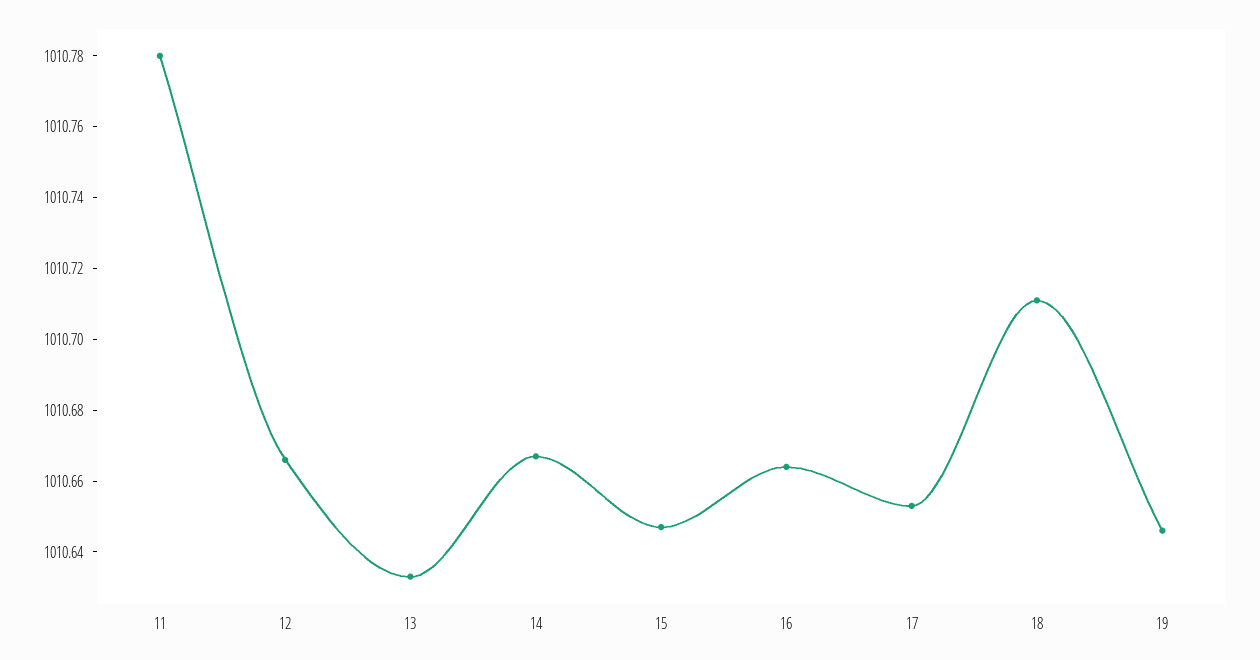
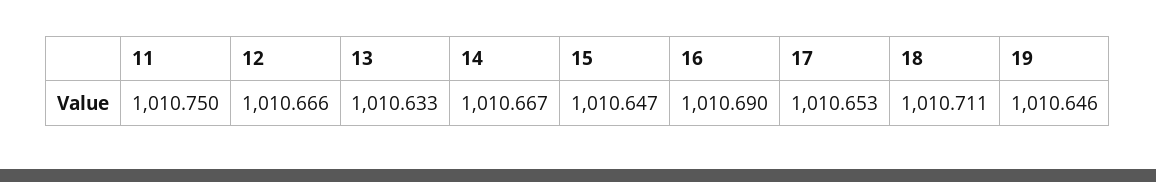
11: 1010.78 -> 1010.75
16: 1010.665 -> 1010.69

